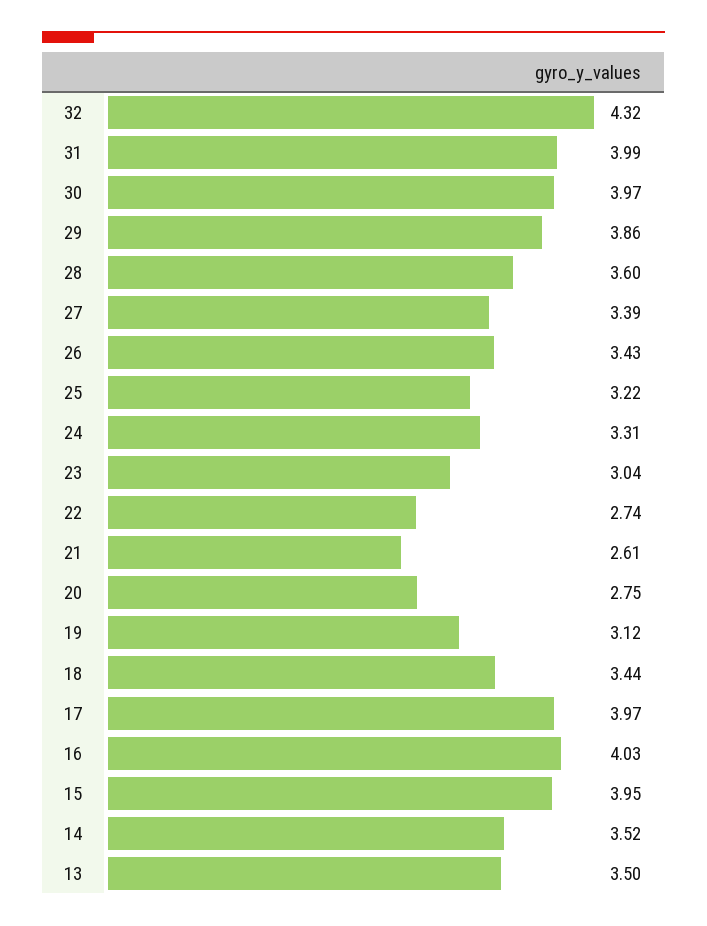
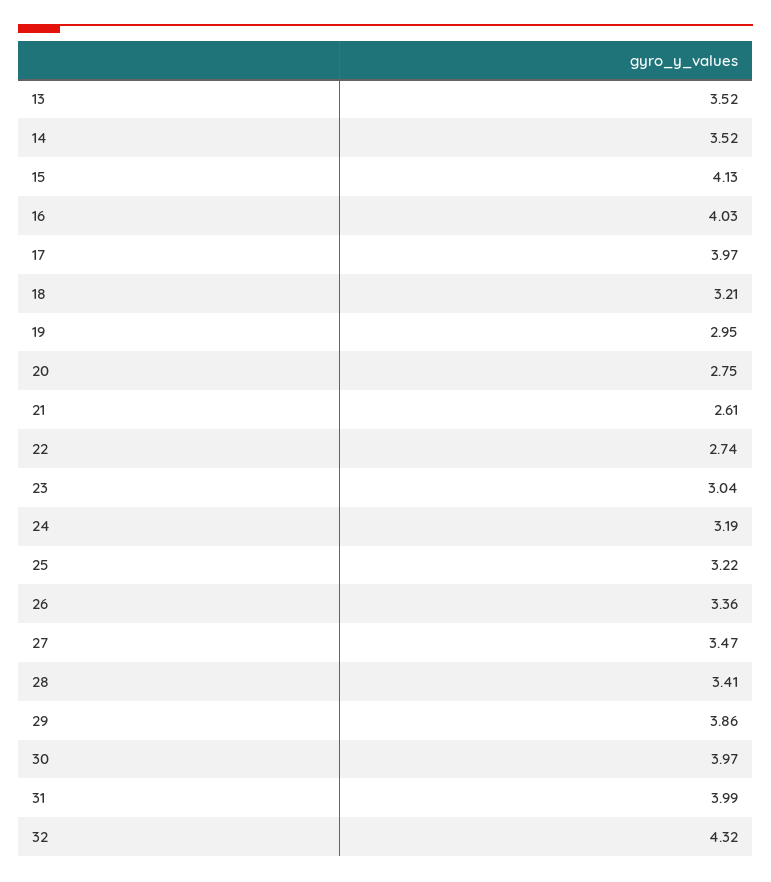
28: 3.6 -> 3.41
27: 3.39 -> 3.47
26: 3.43 -> 3.36
24: 3.31 -> 3.19
19: 3.12 -> 2.95
18: 3.44 -> 3.21
15: 3.95 -> 4.13
13: 3.5 -> 3.52

